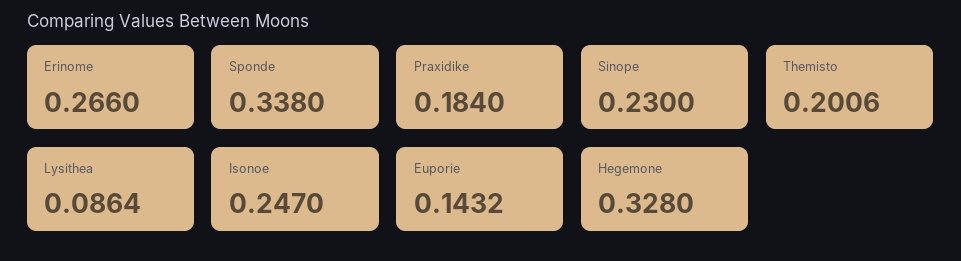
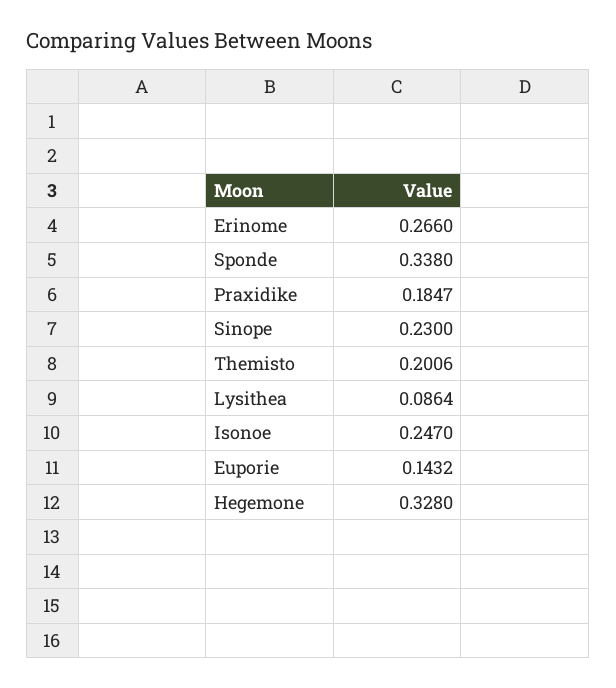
Praxidike: 0.184 -> 0.1847

